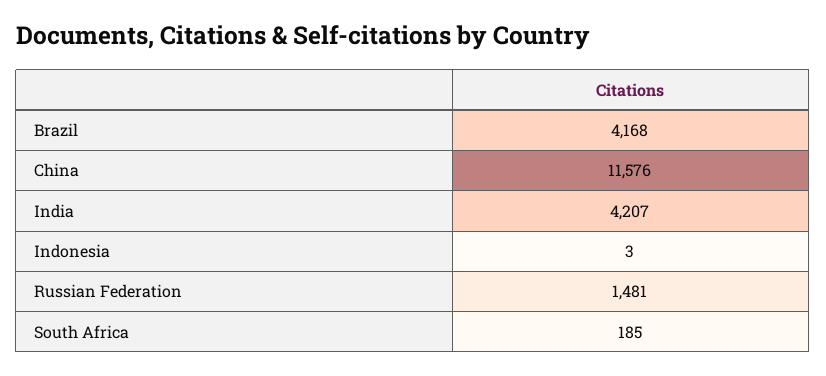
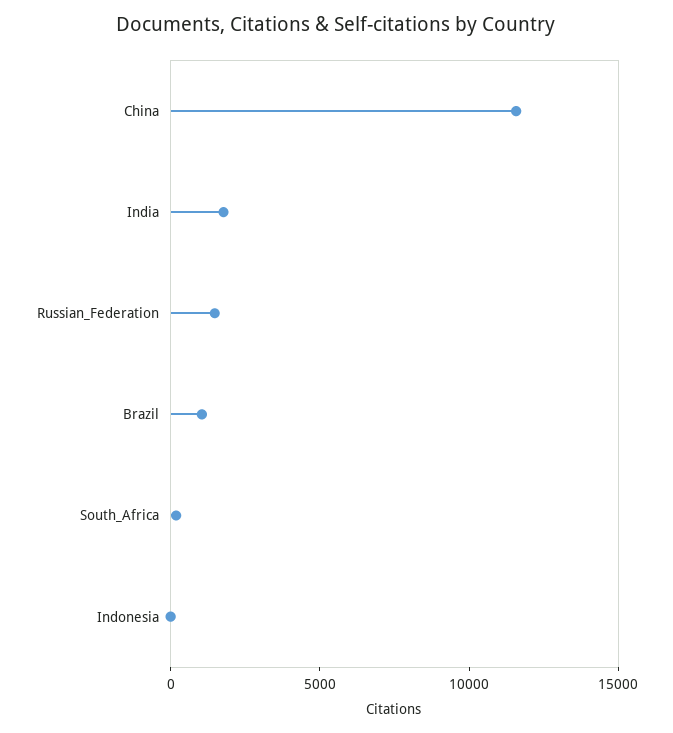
Brazil: 4168 -> 1000
India: 4207 -> 2000

